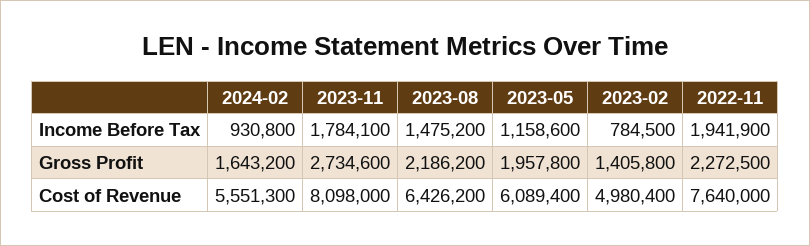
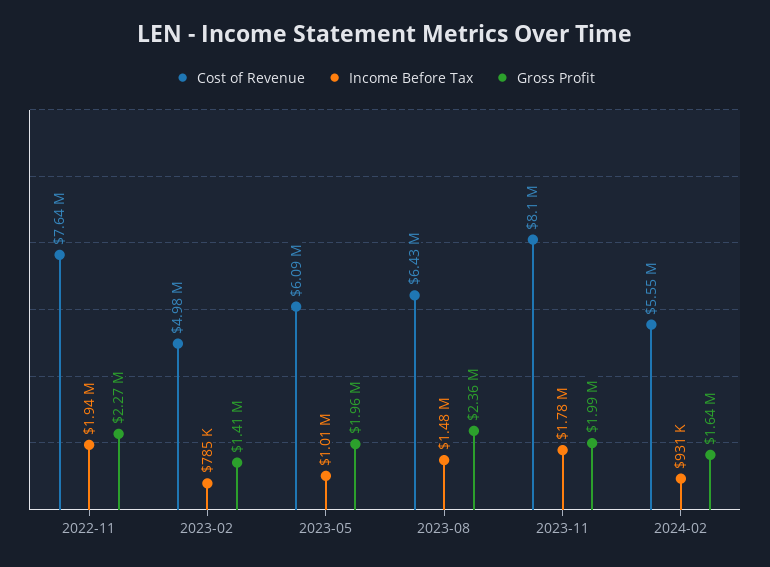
Income Before Tax, 2023-05: 1158600 -> 1010000
Gross Profit, 2023-11: 2734600 -> 1990000
Gross Profit, 2023-08: 2186200 -> 2360000

